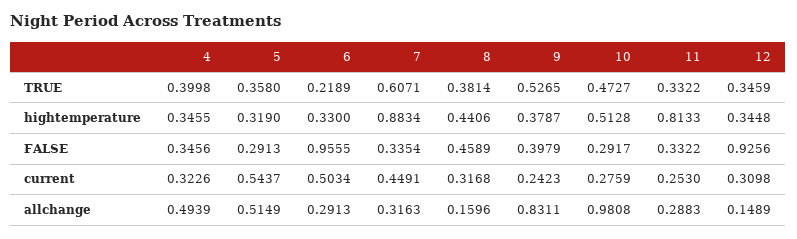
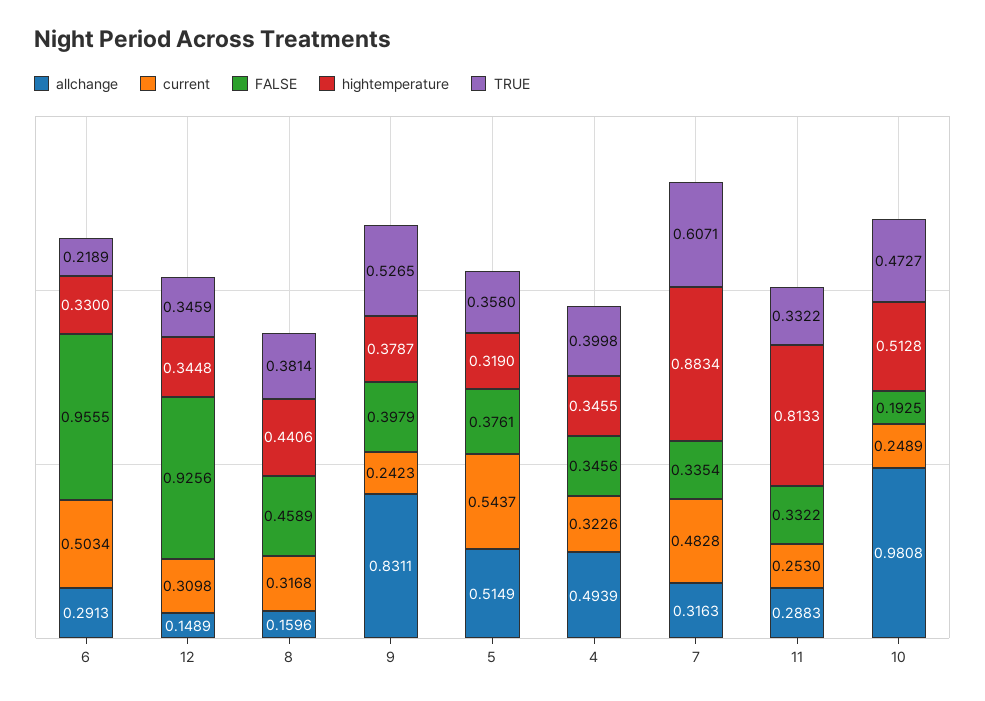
FALSE, 5: 0.2913 -> 0.3761
FALSE, 10: 0.2917 -> 0.1925
current, 7: 0.4491 -> 0.4828
current, 10: 0.2759 -> 0.2489

